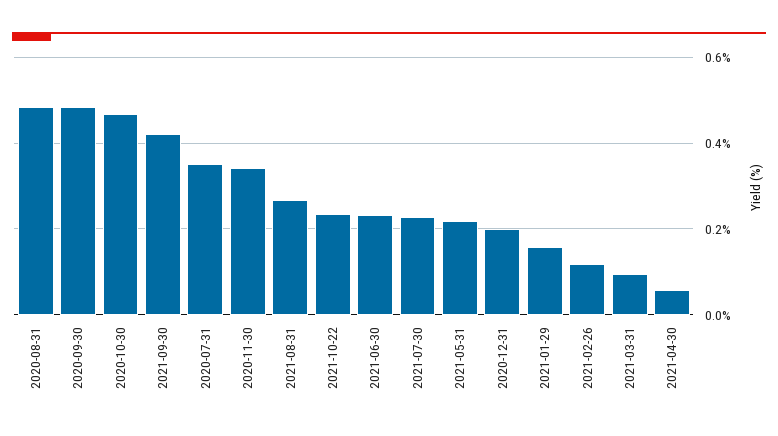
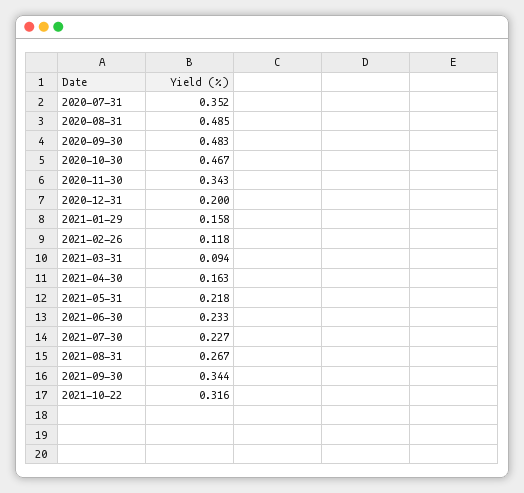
2021-09-30: 0.42 -> 0.344
2021-10-22: 0.24 -> 0.316
2021-04-30: 0.06 -> 0.163

